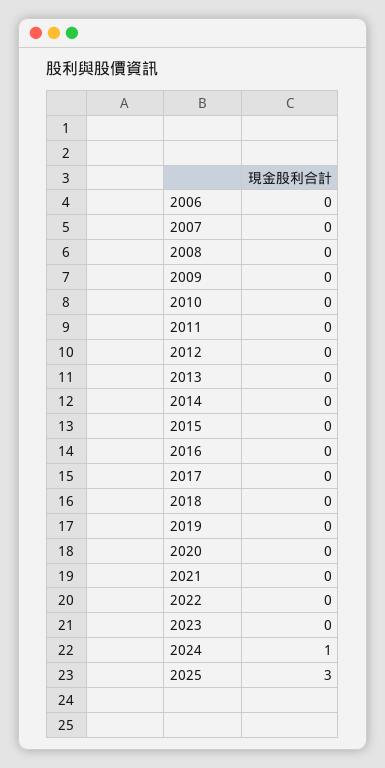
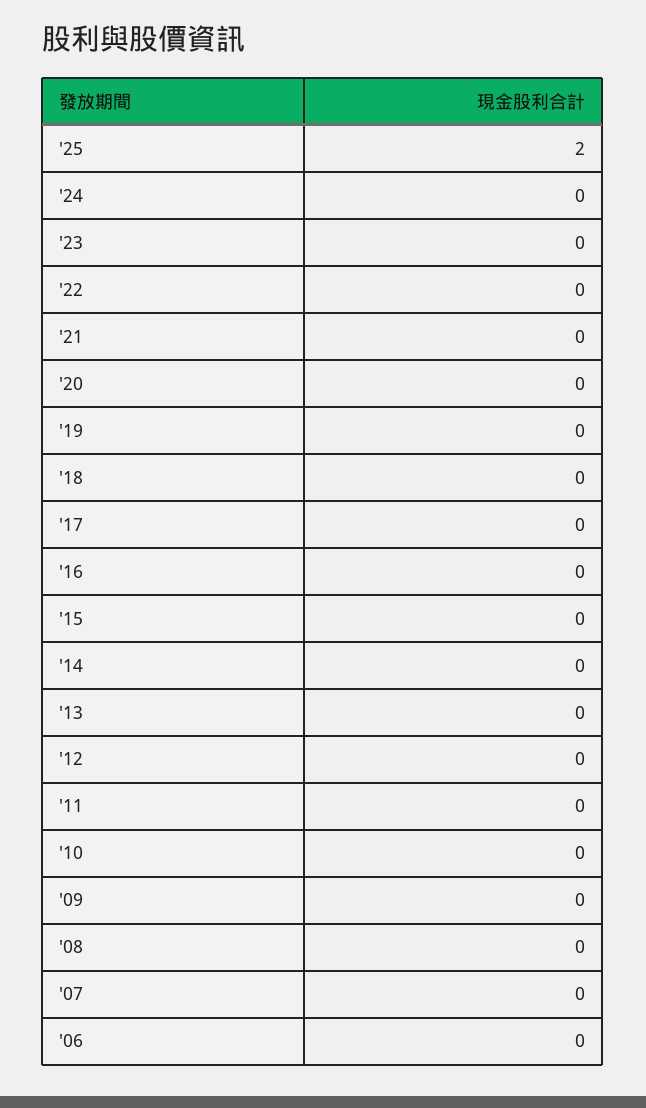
2024: 1 -> 0
2025: 3 -> 2

